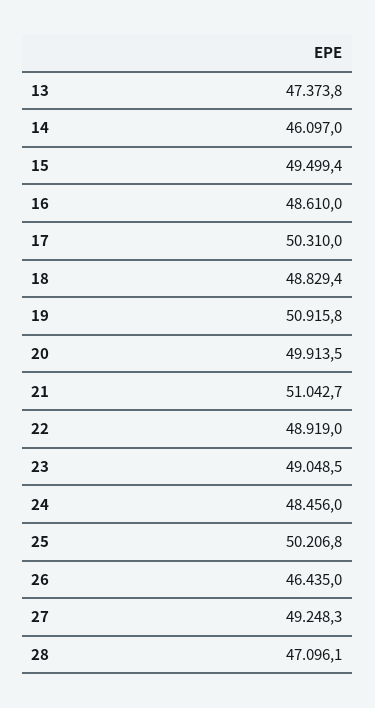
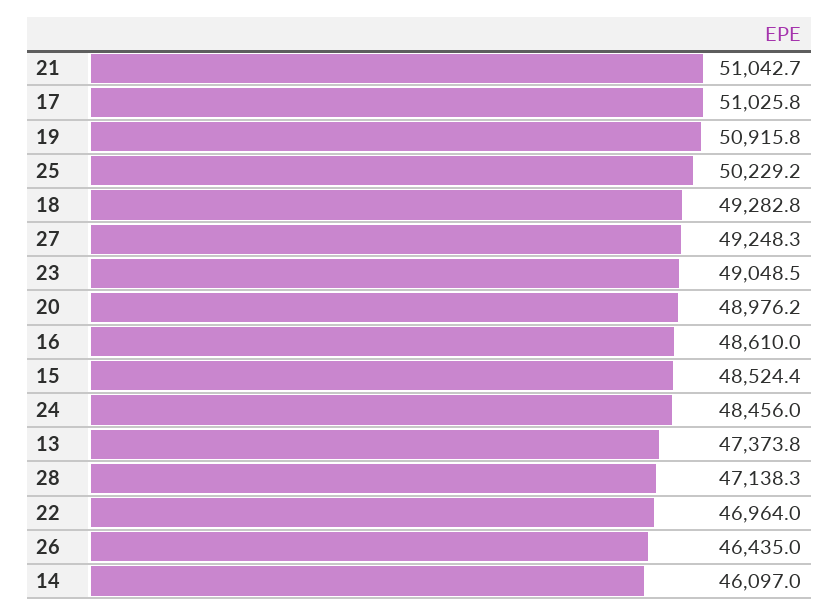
15: 49499.4 -> 48524.4
17: 50310 -> 51025.8
18: 48829.4 -> 49282.8
20: 49913.5 -> 48976.2
22: 48919 -> 46964
25: 50206.8 -> 50229.2
28: 47096.1 -> 47138.3

